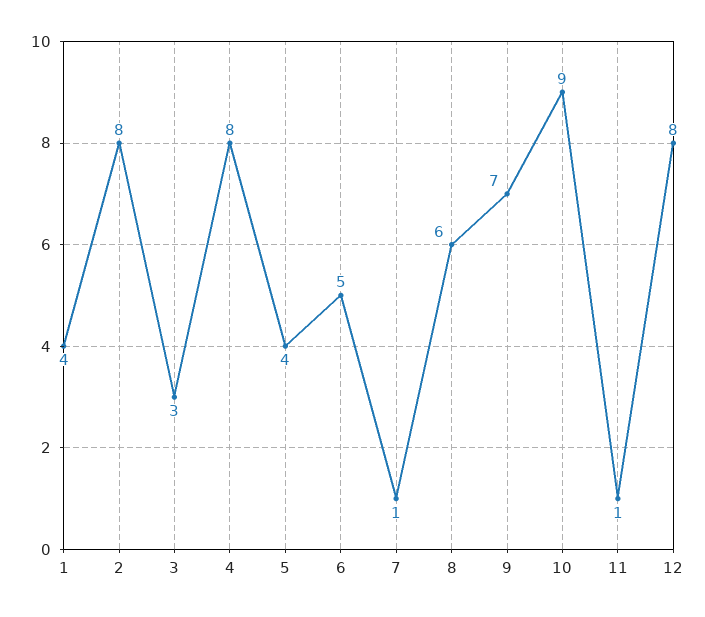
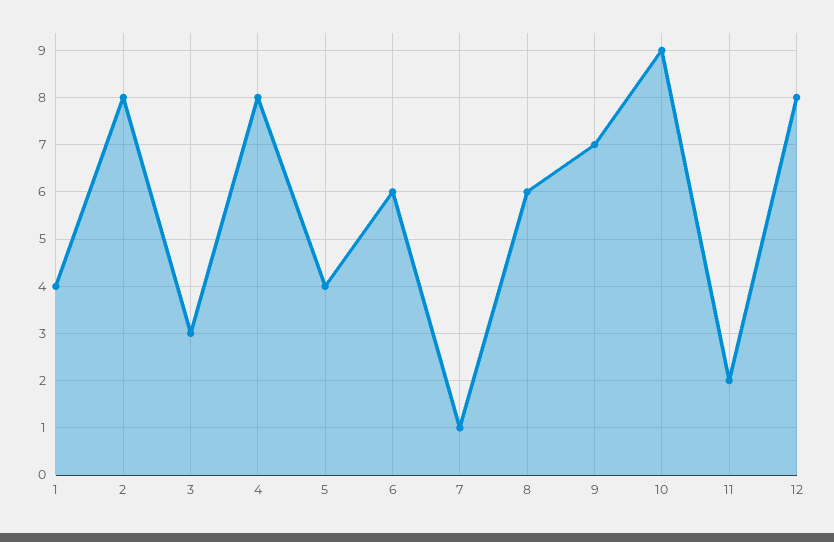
6: 5 -> 6
11: 1 -> 2

